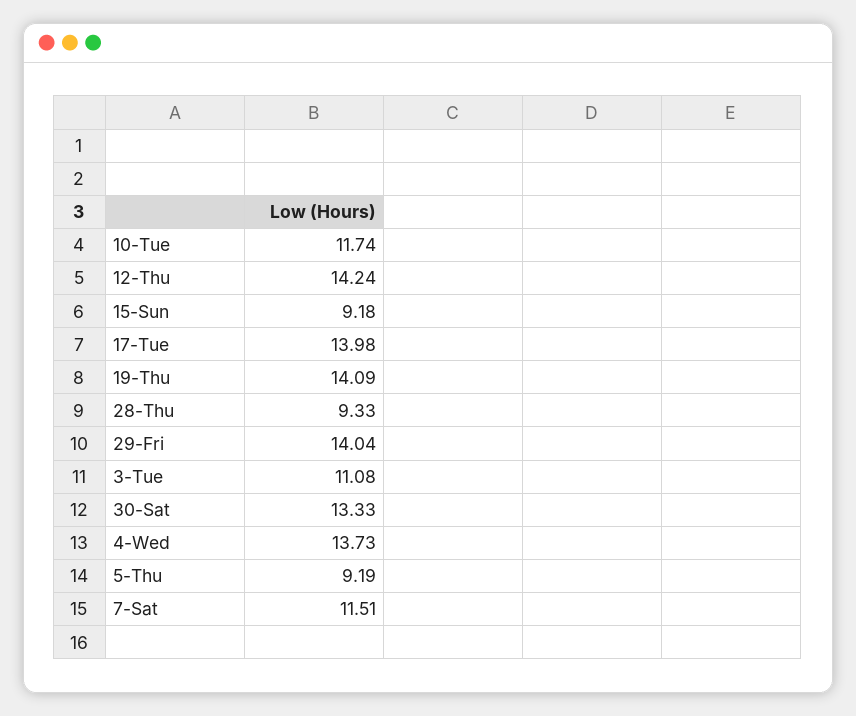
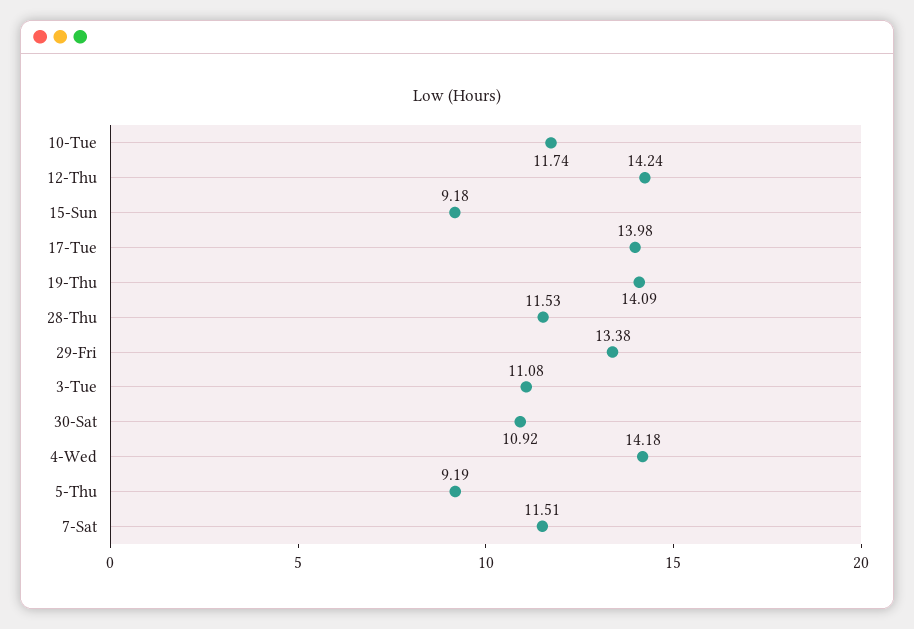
28-Thu: 9.33 -> 11.53
29-Fri: 14.04 -> 13.38
30-Sat: 13.33 -> 10.92
4-Wed: 13.73 -> 14.18

